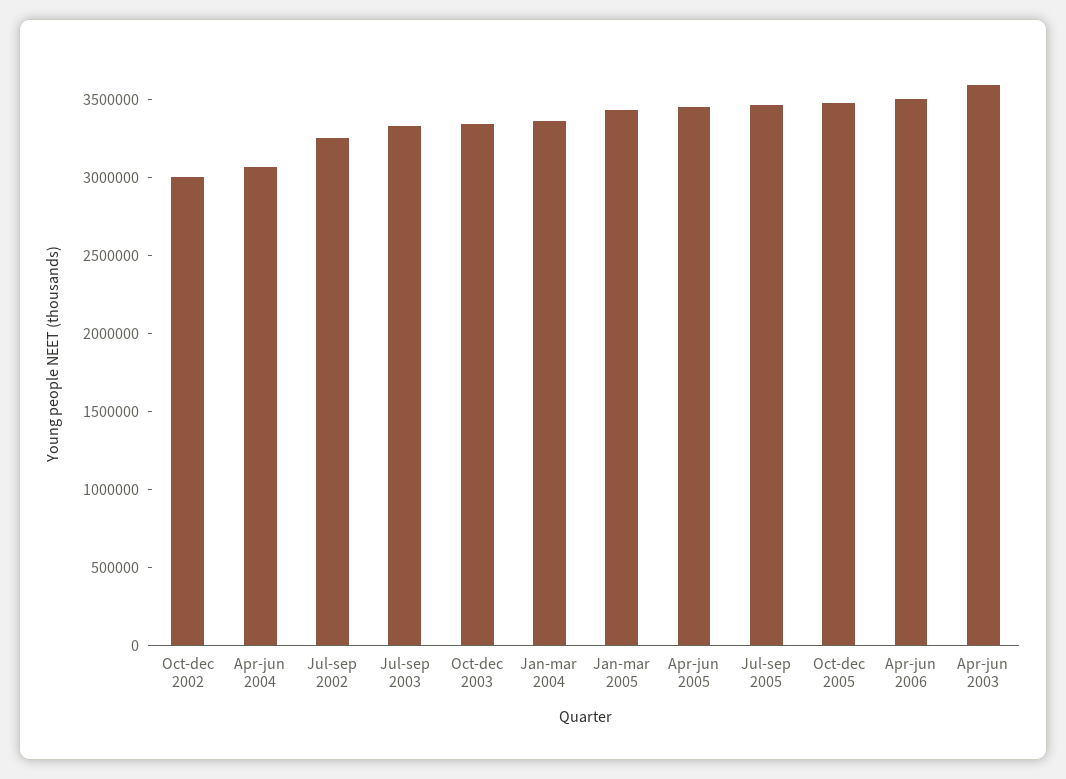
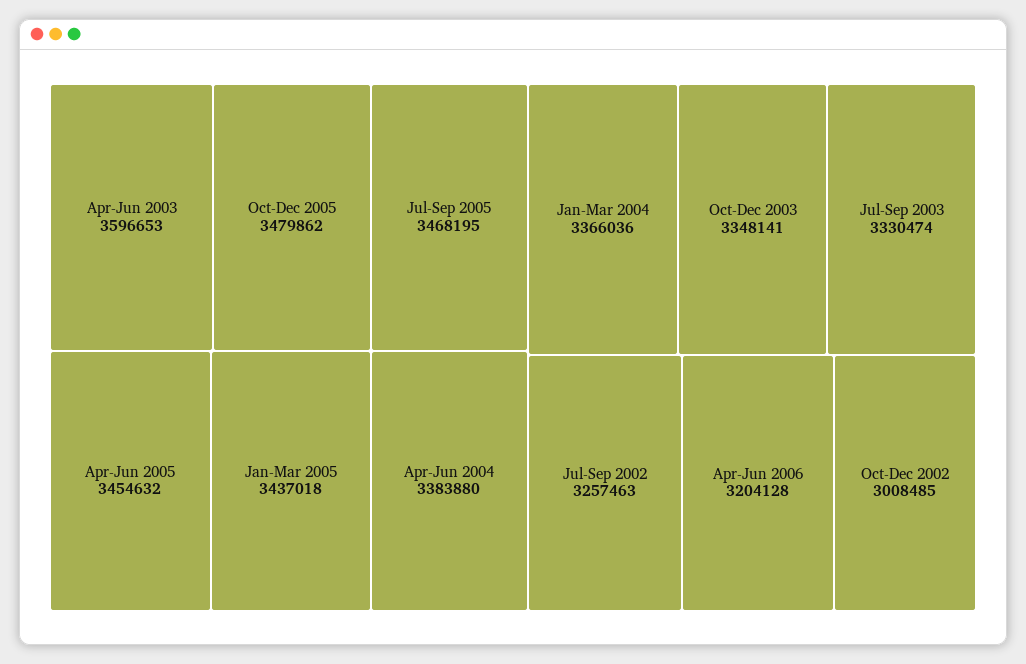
Apr-jun 2004: 3100000 -> 3383880
Apr-jun 2006: 3500000 -> 3204128

